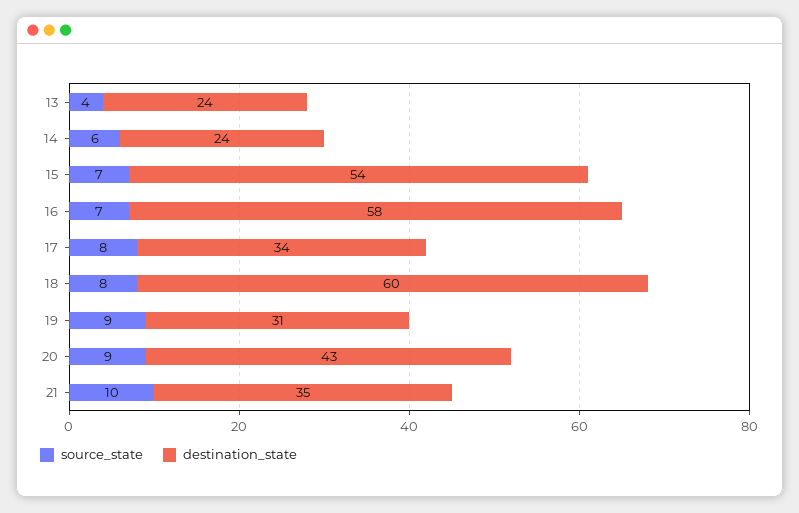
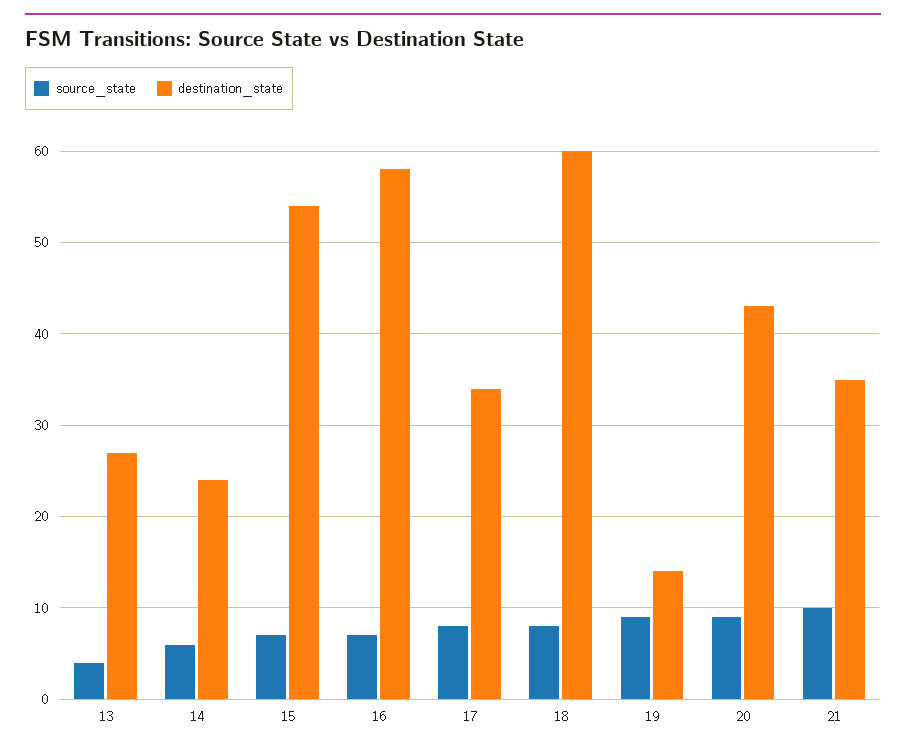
destination_state, 13: 24 -> 27
destination_state, 19: 31 -> 14

